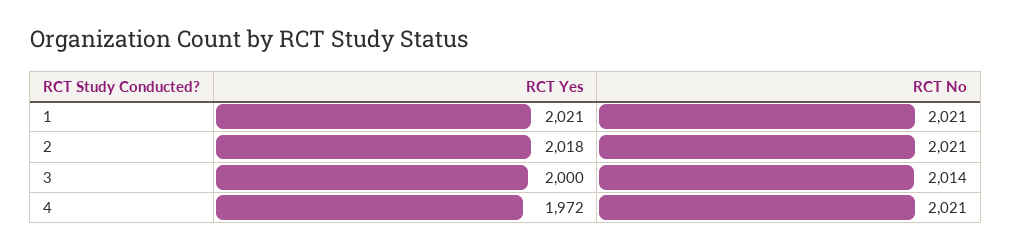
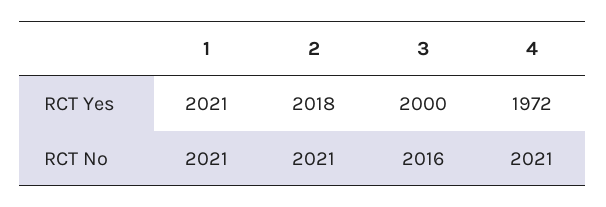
RCT No, 3: 2014 -> 2016

